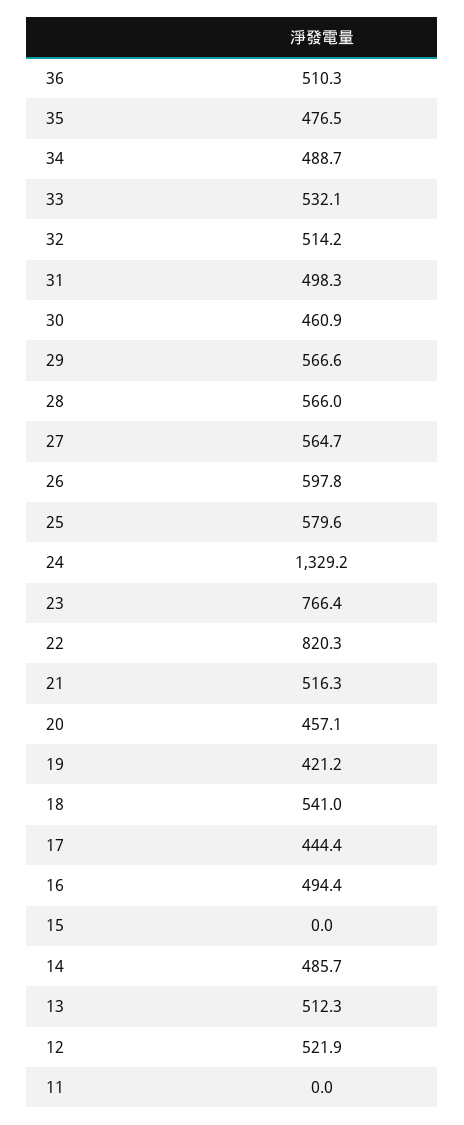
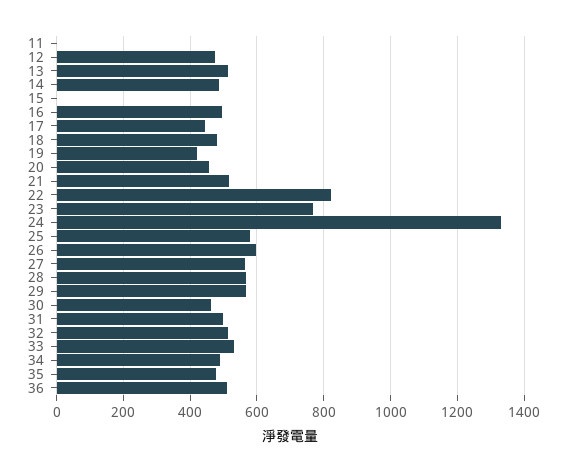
18: 541 -> 480
12: 521.9 -> 480

